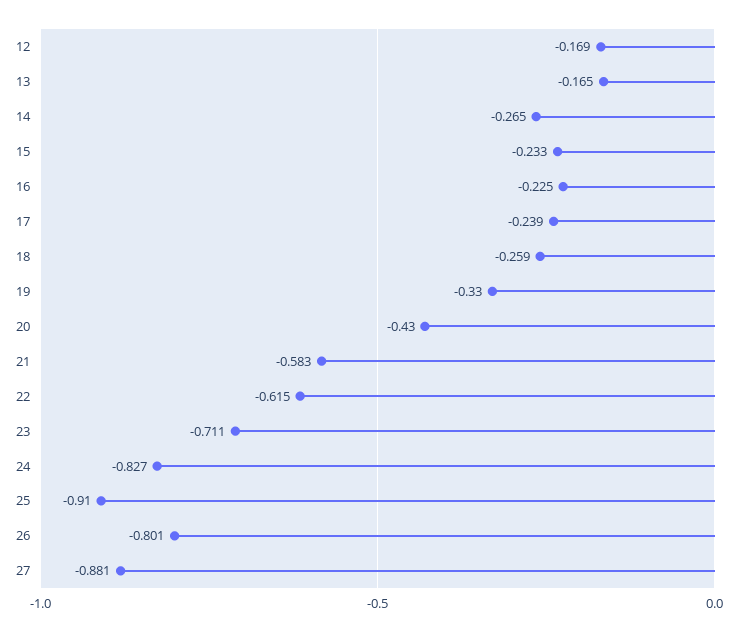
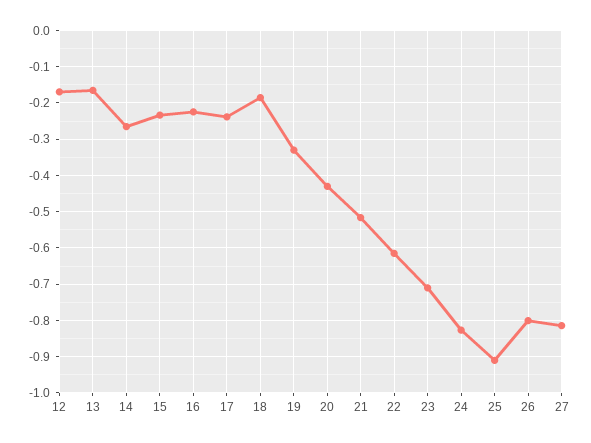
18: -0.259 -> -0.18
21: -0.583 -> -0.52
27: -0.881 -> -0.82

